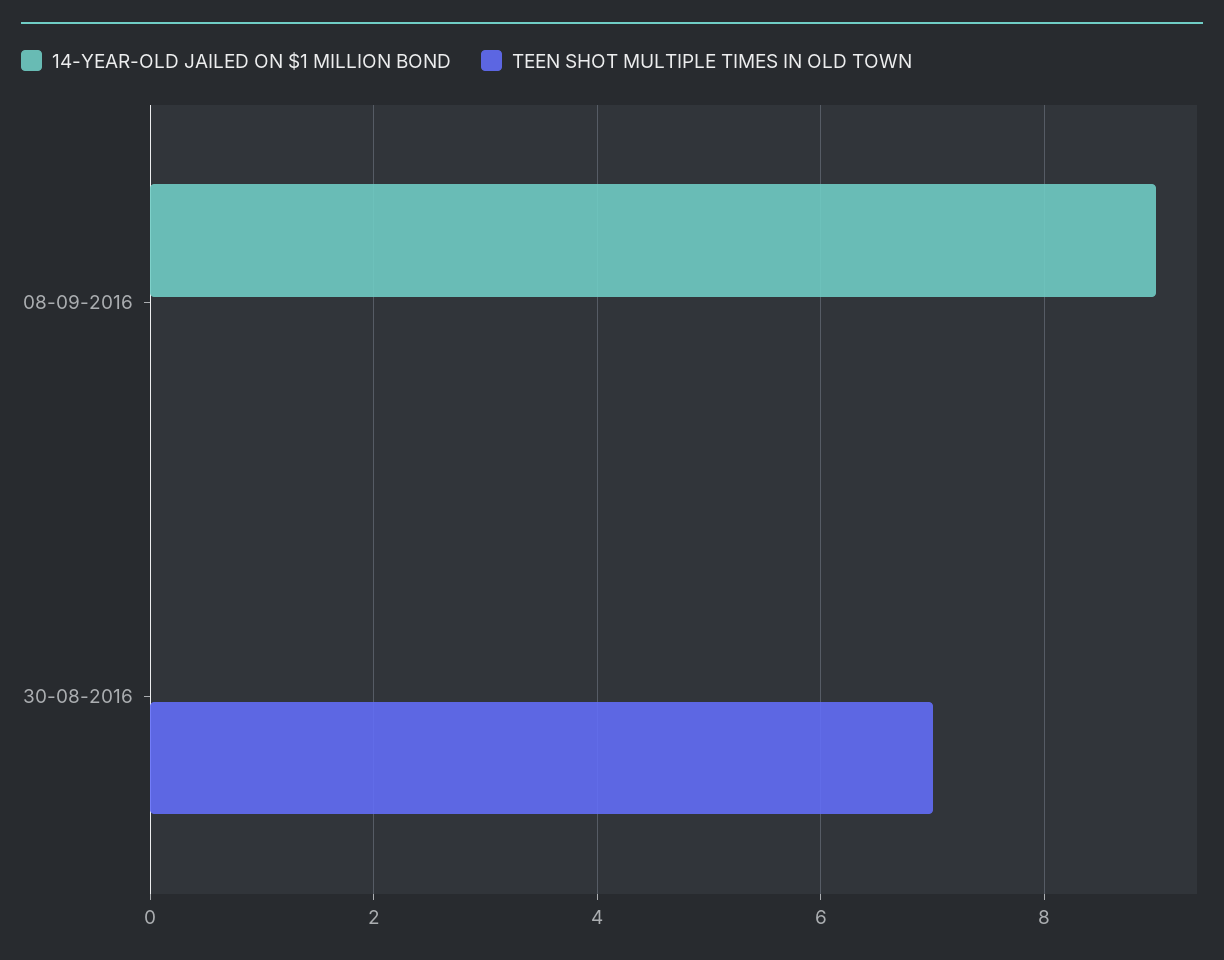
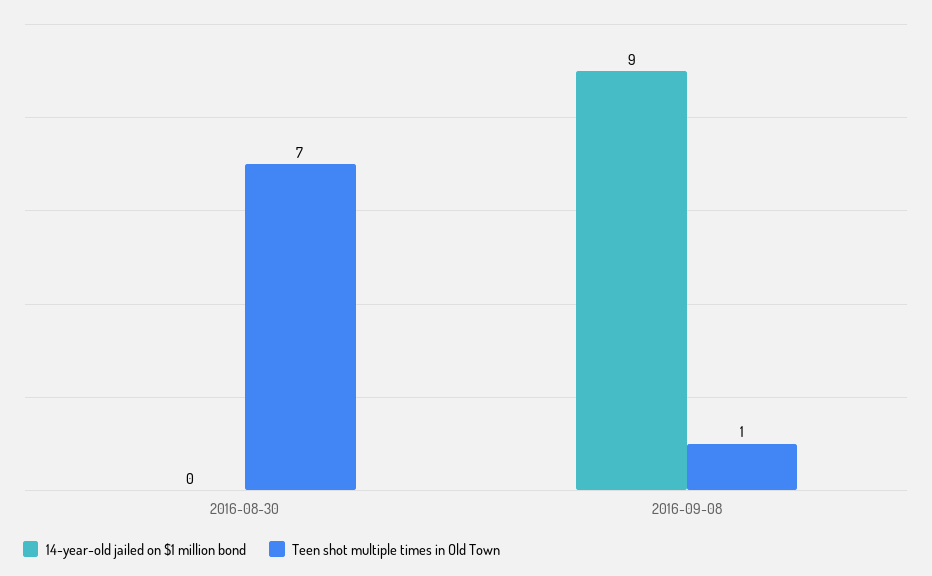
TEEN SHOT MULTIPLE TIMES IN OLD TOWN, 08-09-2016: 0 -> 1

